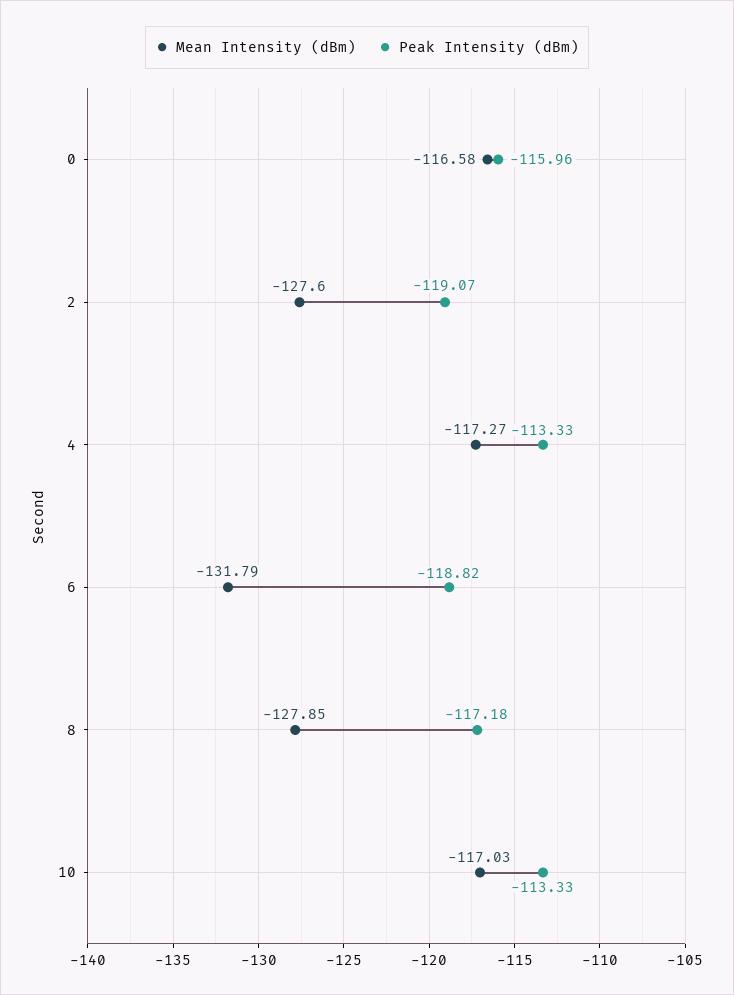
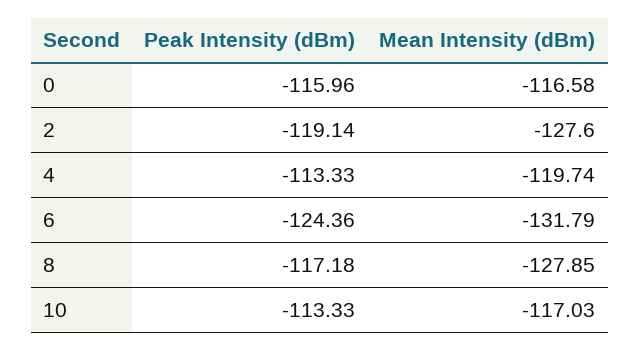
Peak Intensity (dBm), 2: -119.07 -> -119.14
Mean Intensity (dBm), 4: -117.27 -> -119.74
Peak Intensity (dBm), 6: -118.82 -> -124.36

